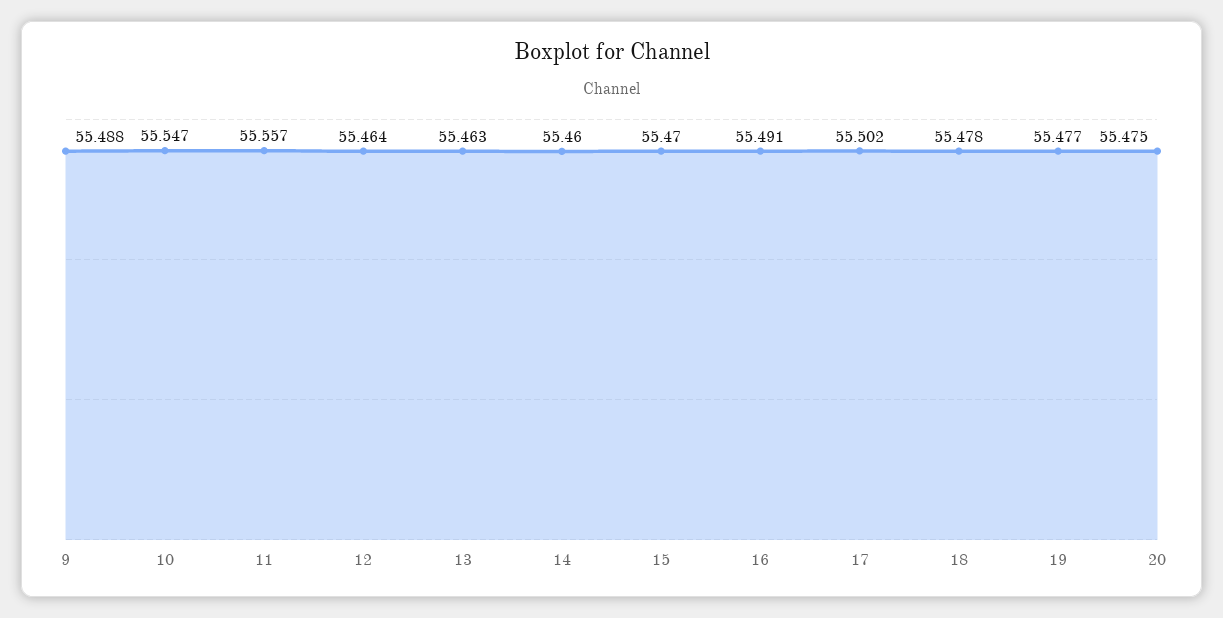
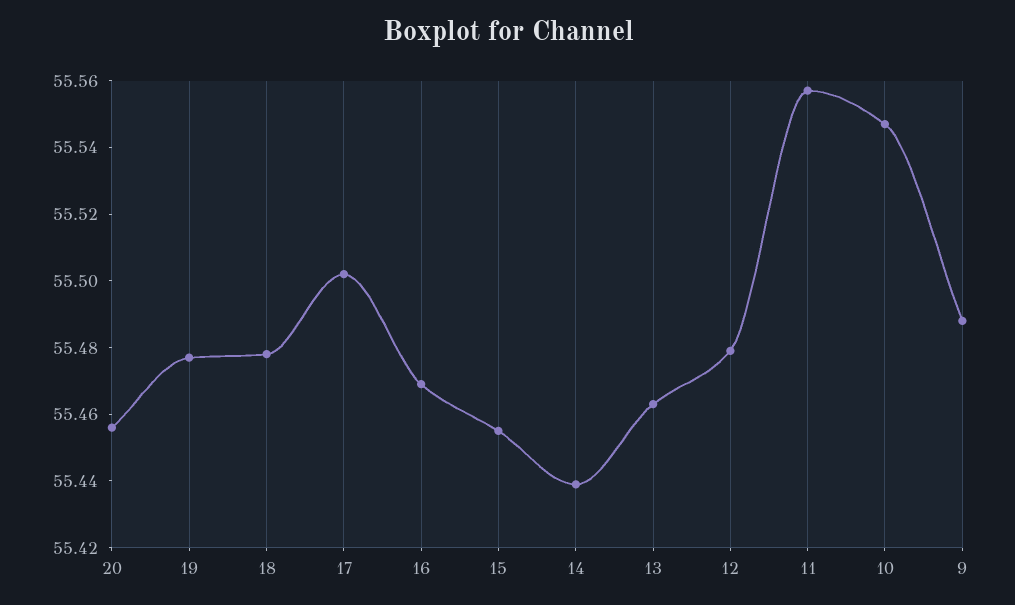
12: 55.464 -> 55.48
14: 55.46 -> 55.44
15: 55.47 -> 55.455
16: 55.491 -> 55.47
20: 55.475 -> 55.455

